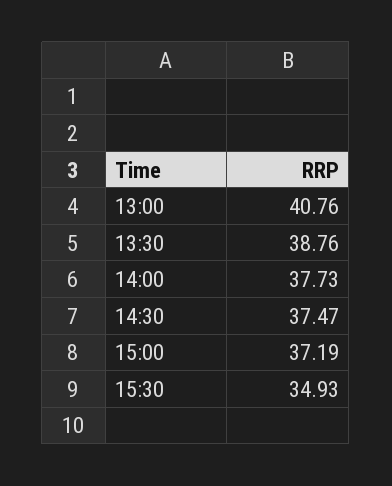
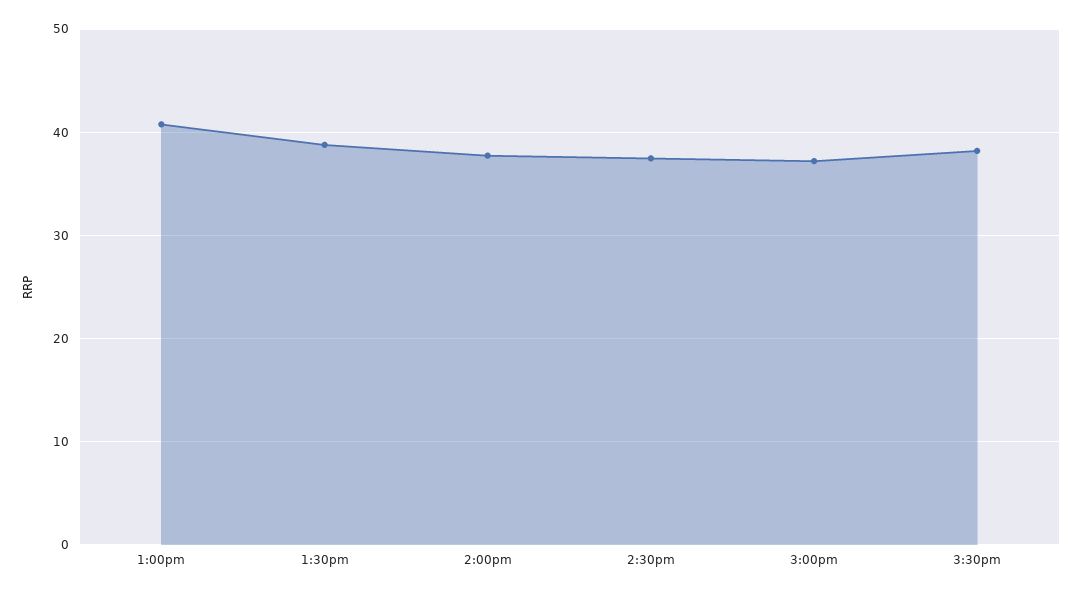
15:30: 34.93 -> 38

